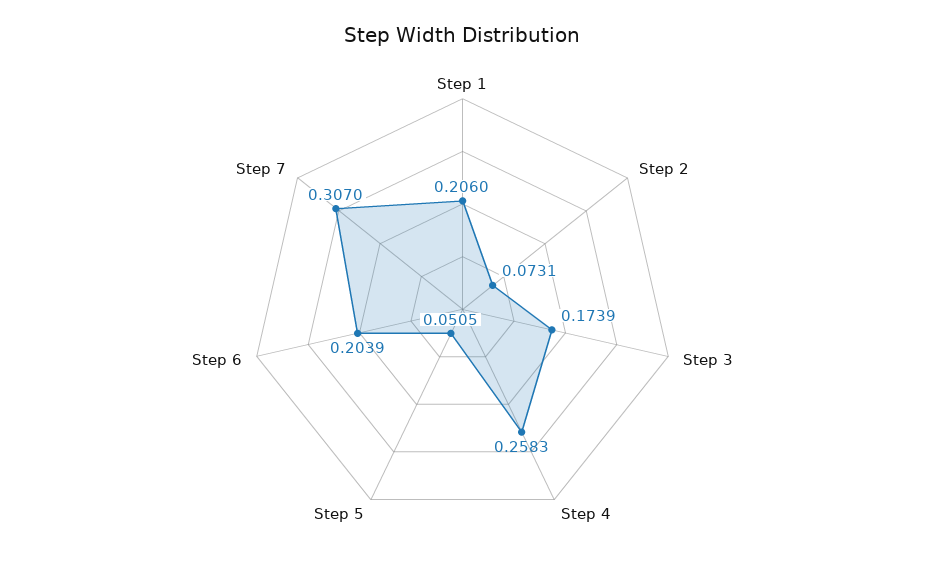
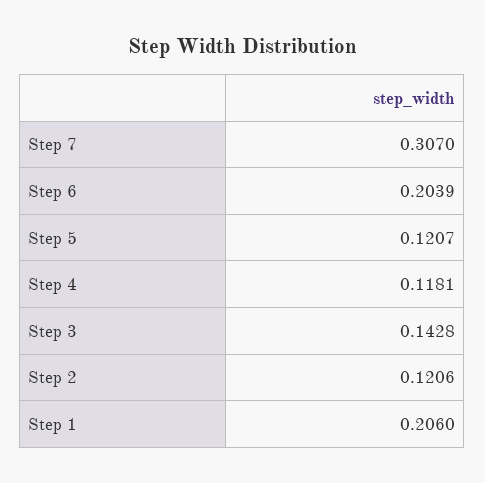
Step 2: 0.0731 -> 0.1206
Step 3: 0.1739 -> 0.1428
Step 4: 0.2583 -> 0.1181
Step 5: 0.0505 -> 0.1207

